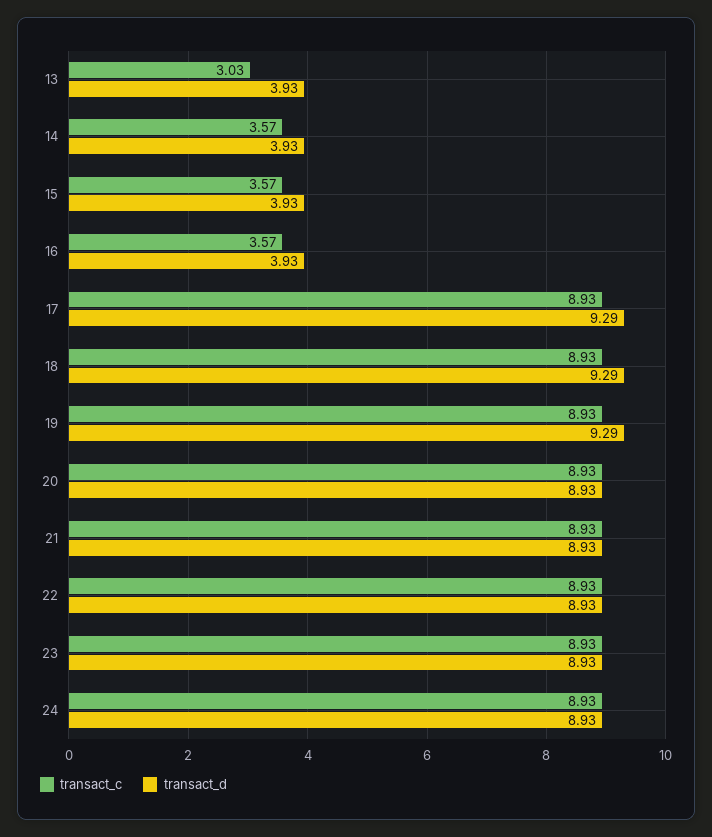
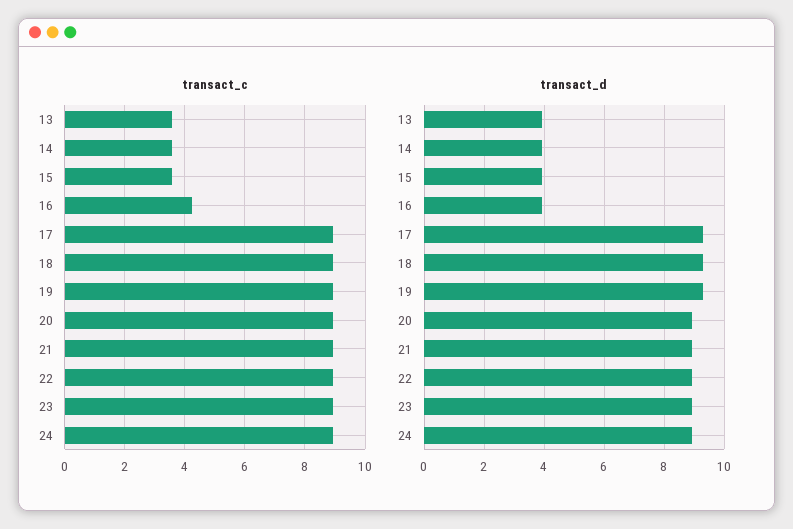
transact_c, 13: 3.03 -> 3.6
transact_c, 16: 3.57 -> 4.2

